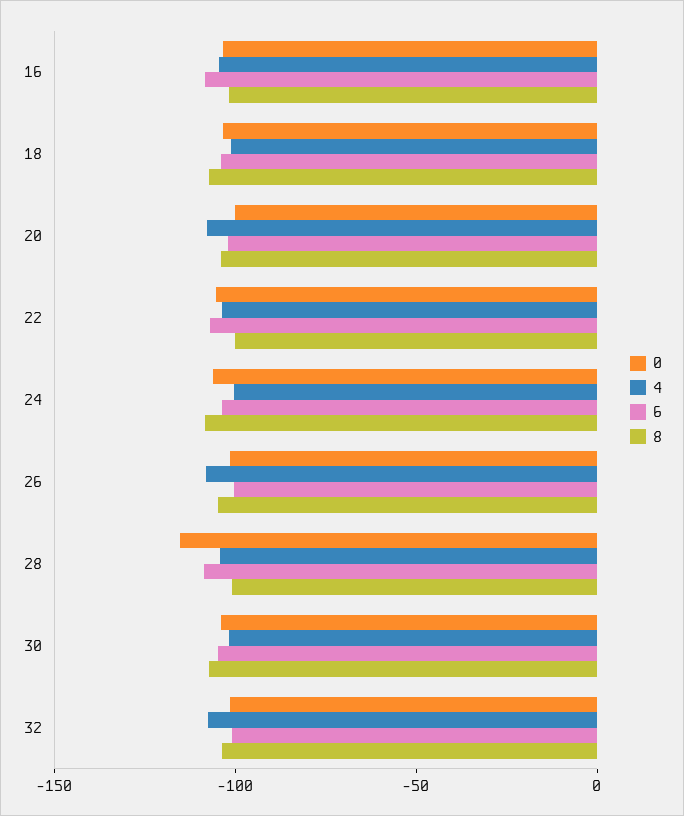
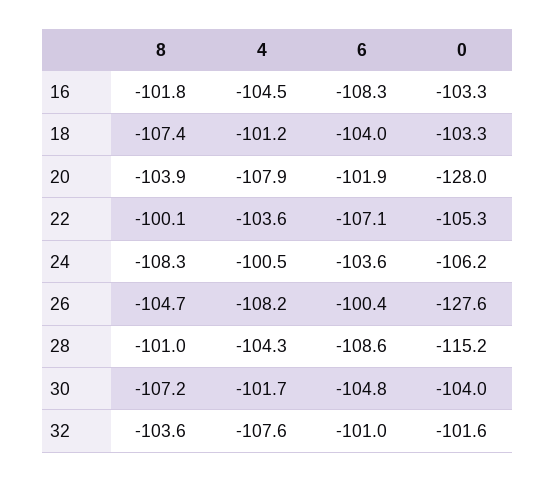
0, 20: -100 -> -128
0, 26: -100 -> -127.6

